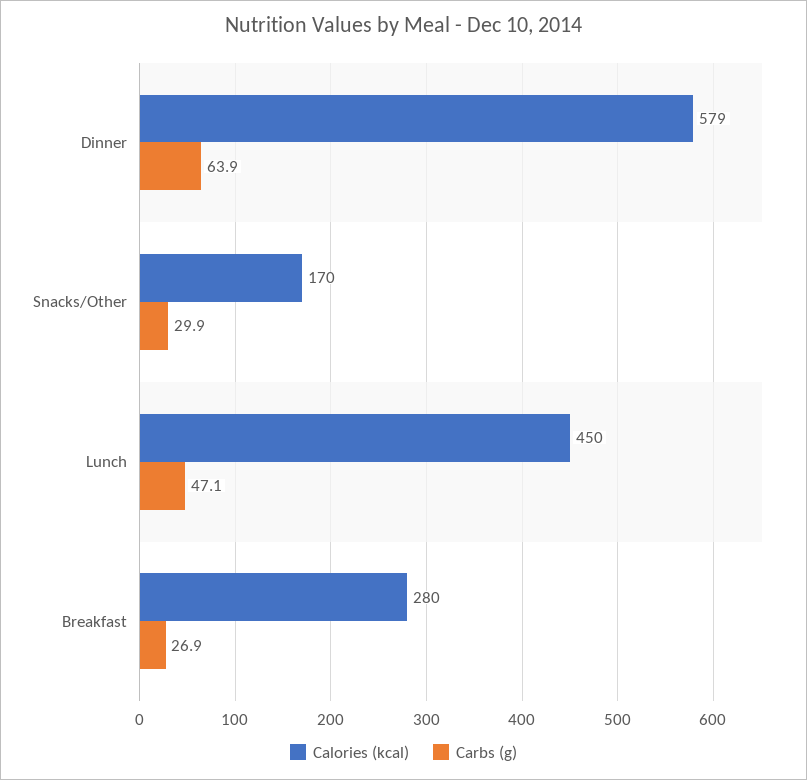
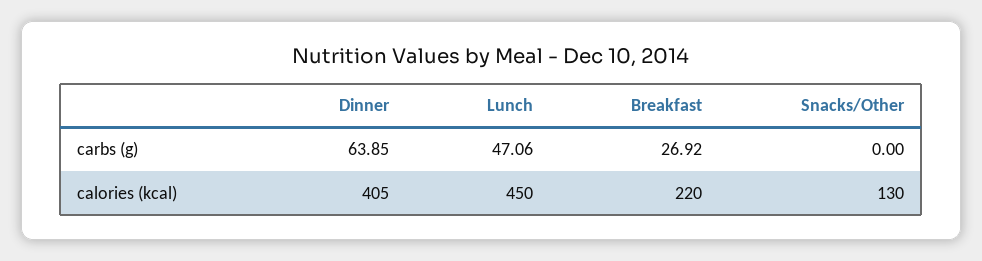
Calories (kcal), Dinner: 579 -> 405
Calories (kcal), Snacks/Other: 170 -> 130
Carbs (g), Snacks/Other: 29.9 -> 0
Calories (kcal), Breakfast: 280 -> 220

